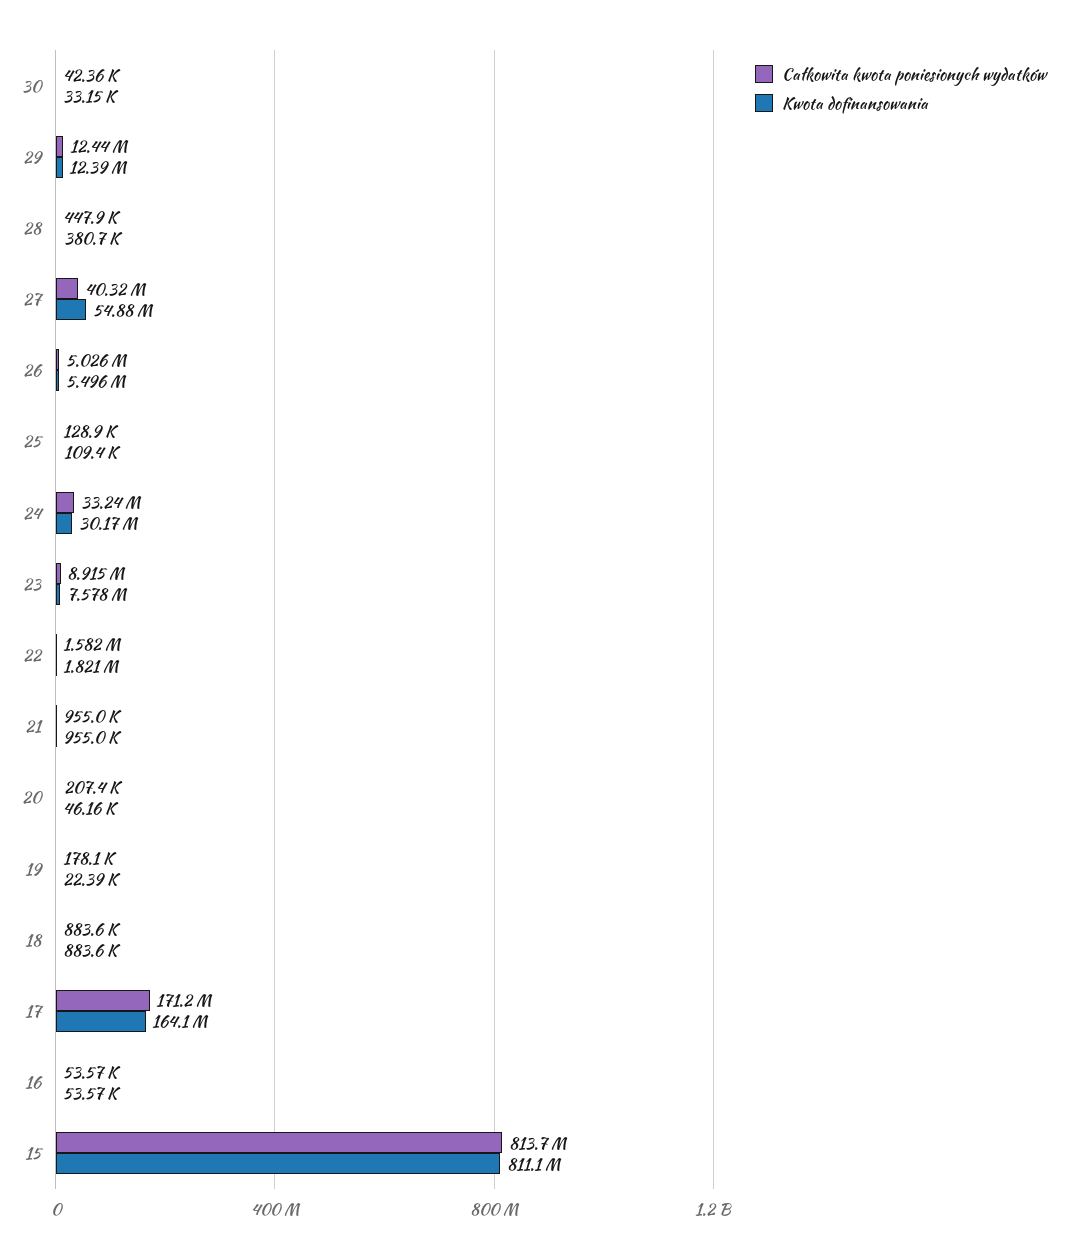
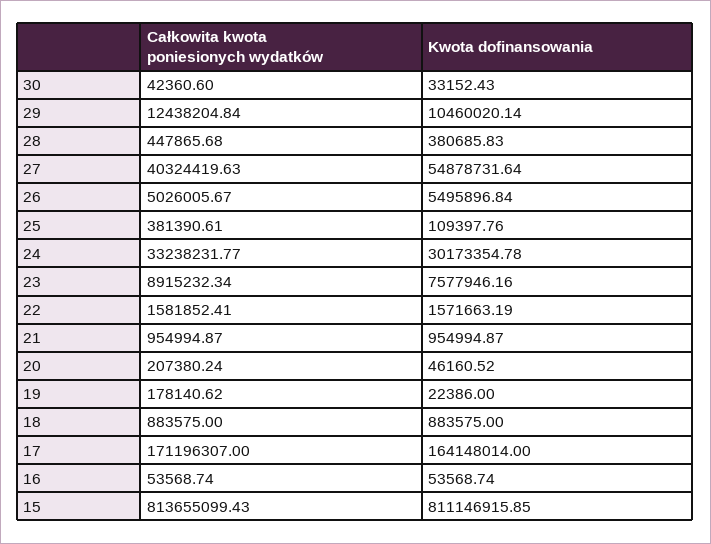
Kwota dofinansowania, 29: 12390000 -> 10460020.14
Całkowita kwota poniesionych wydatków, 25: 128900 -> 381390.61
Kwota dofinansowania, 22: 1821000 -> 1571663.19

